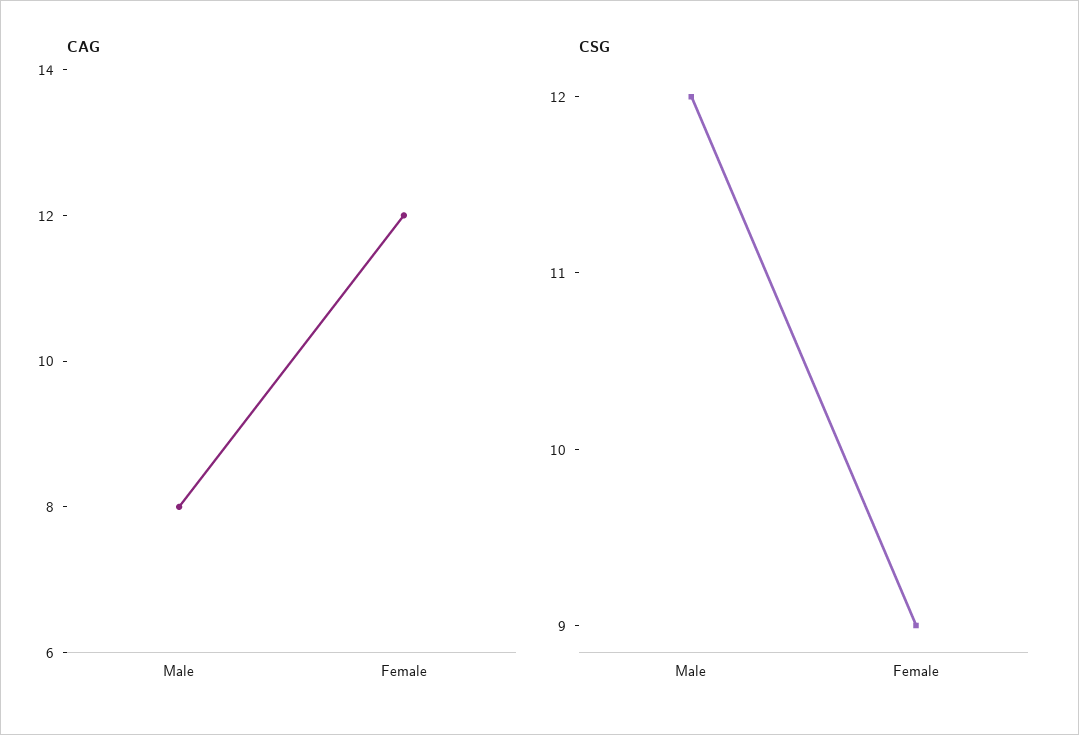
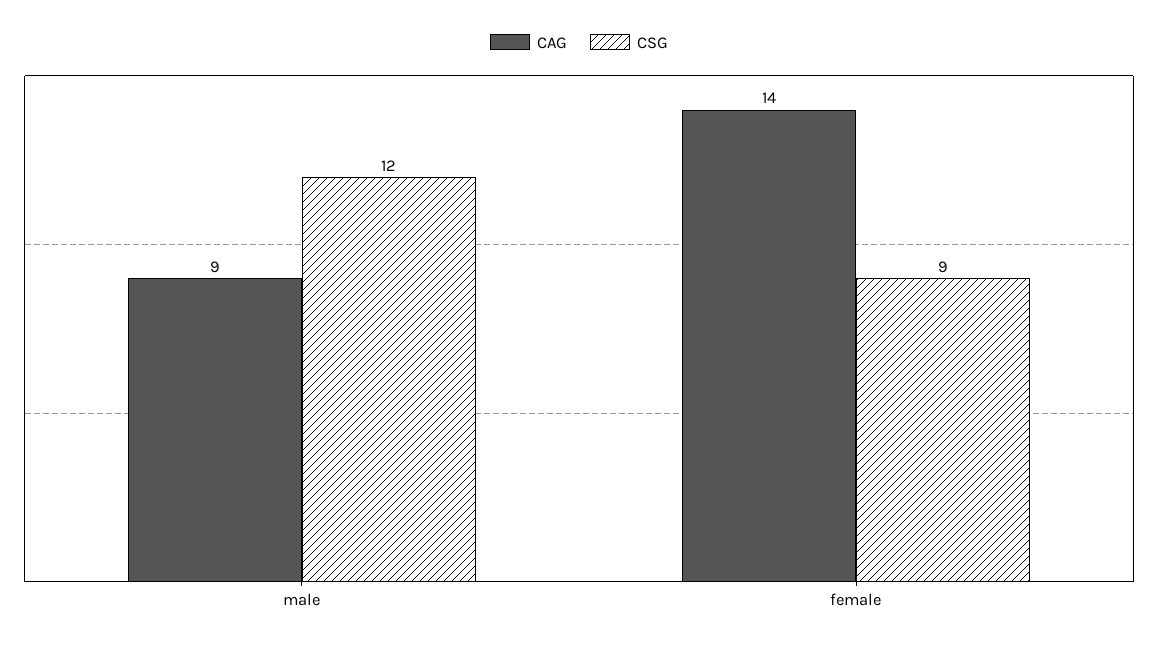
CAG, Male: 8 -> 9
CAG, Female: 12 -> 14

